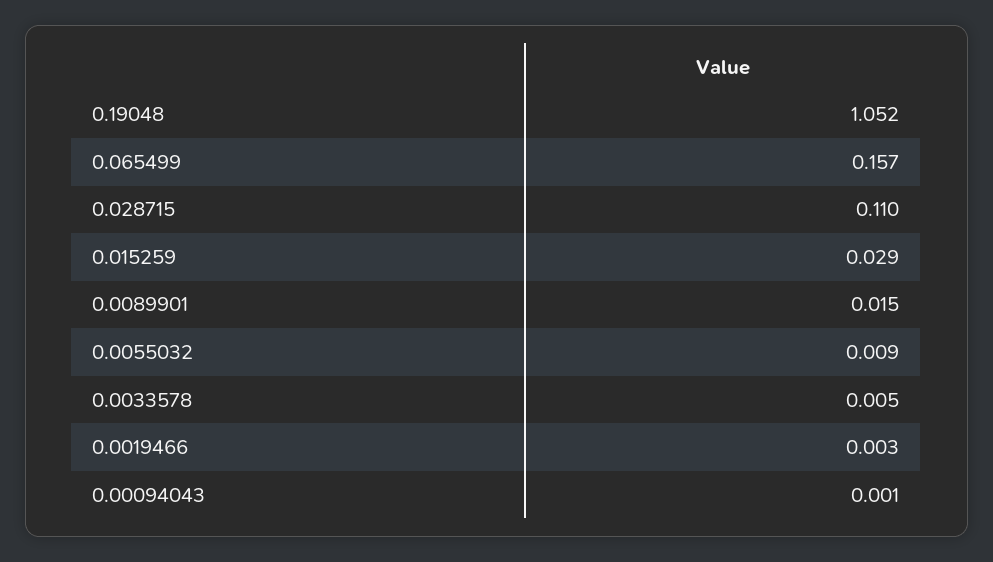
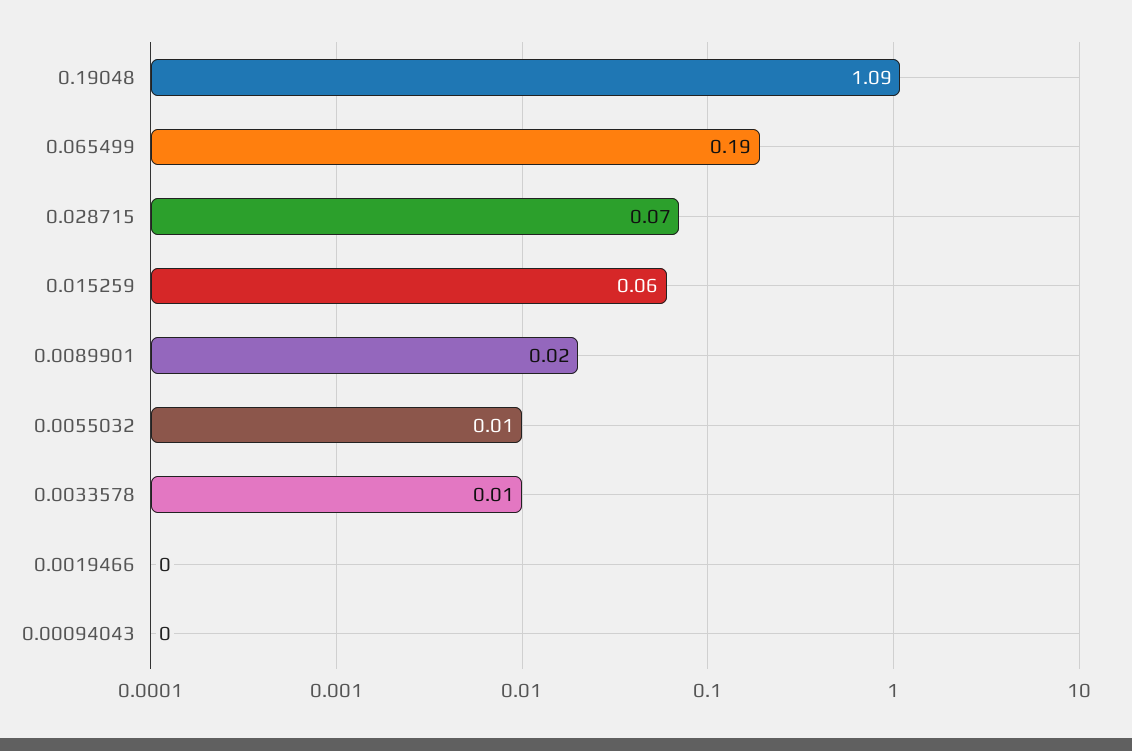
0.19048: 1.052 -> 1.09
0.065499: 0.157 -> 0.19
0.028715: 0.11 -> 0.07
0.015259: 0.029 -> 0.06

